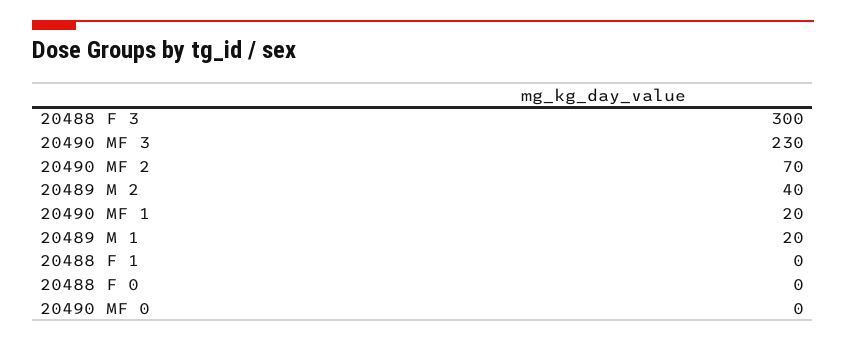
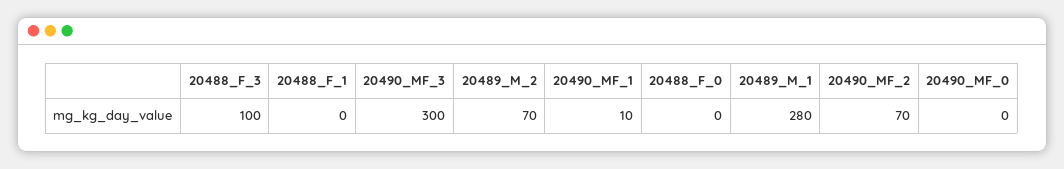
20488 F 3: 300 -> 100
20490 MF 3: 230 -> 300
20489 M 2: 40 -> 70
20490 MF 1: 20 -> 10
20489 M 1: 20 -> 280

